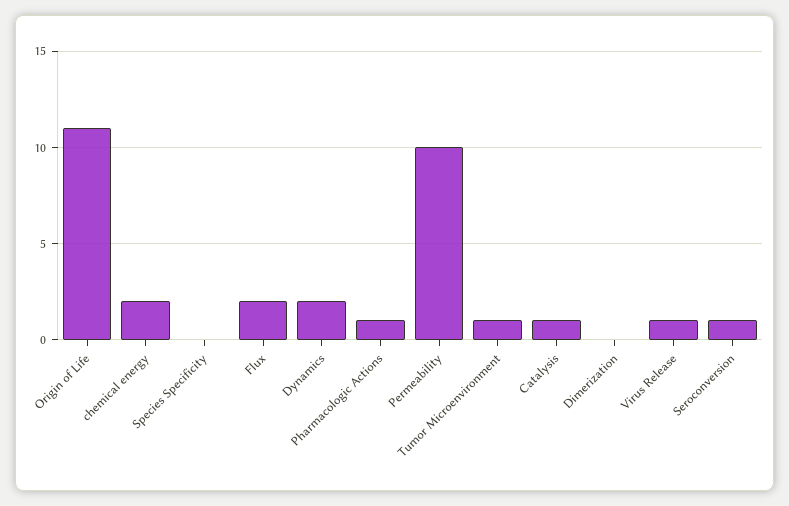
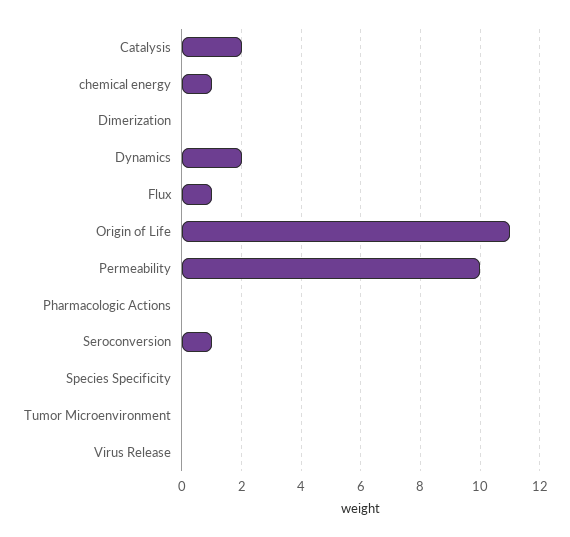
chemical energy: 2 -> 1
Flux: 2 -> 1
Pharmacologic Actions: 1 -> 0
Tumor Microenvironment: 1 -> 0
Catalysis: 1 -> 2
Virus Release: 1 -> 0

